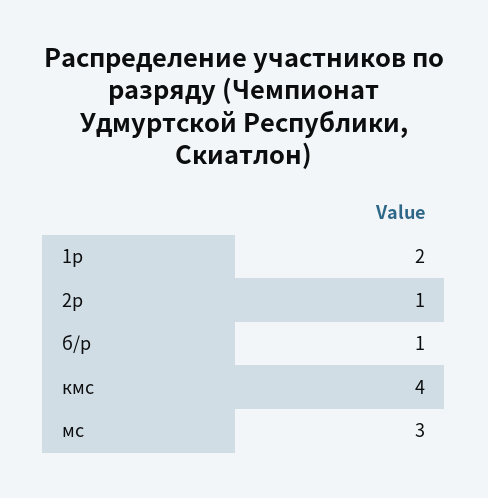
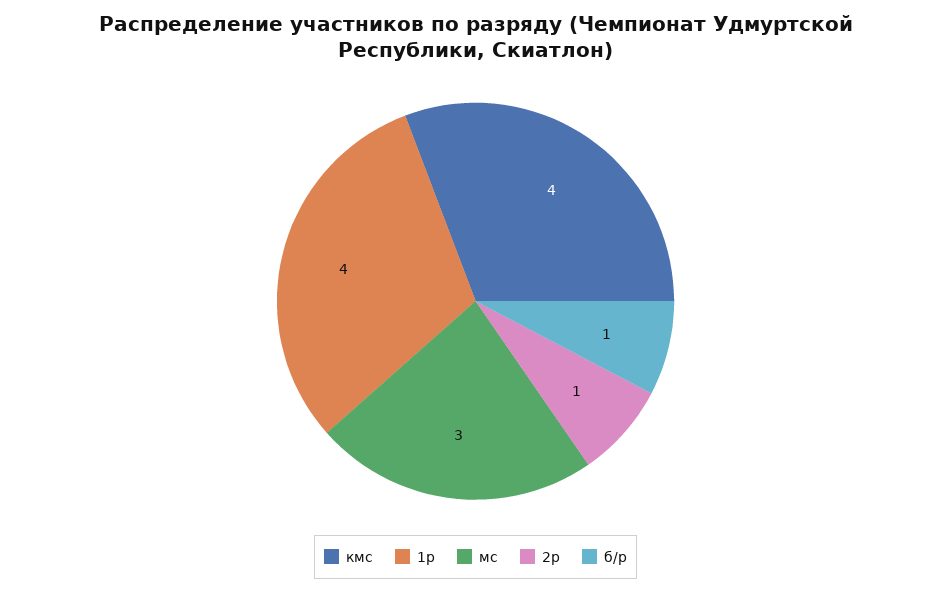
1р: 2 -> 4

